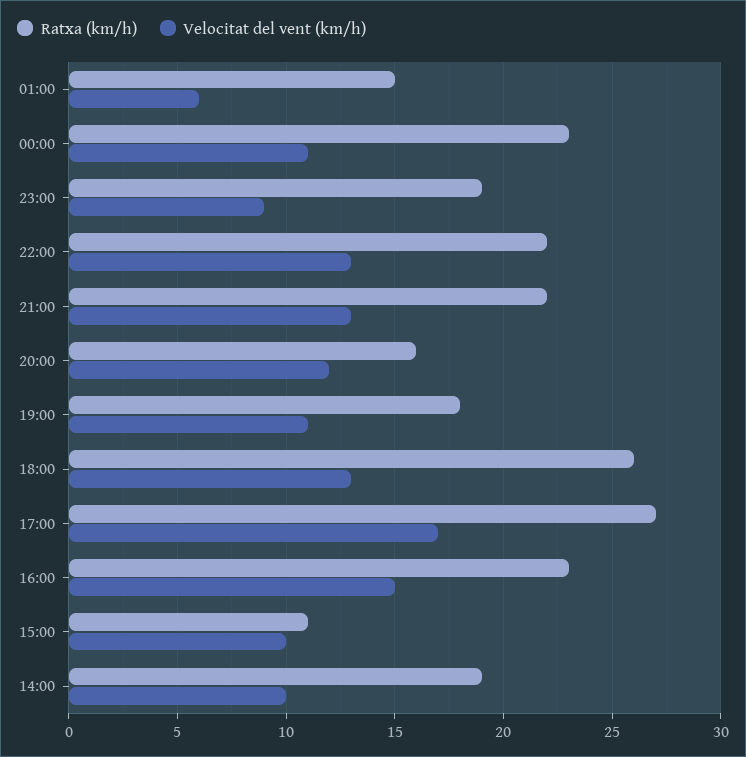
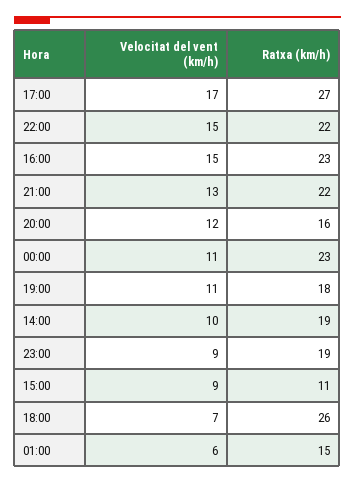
Velocitat del vent (km/h), 22:00: 13 -> 15
Velocitat del vent (km/h), 18:00: 13 -> 7
Velocitat del vent (km/h), 15:00: 10 -> 9

